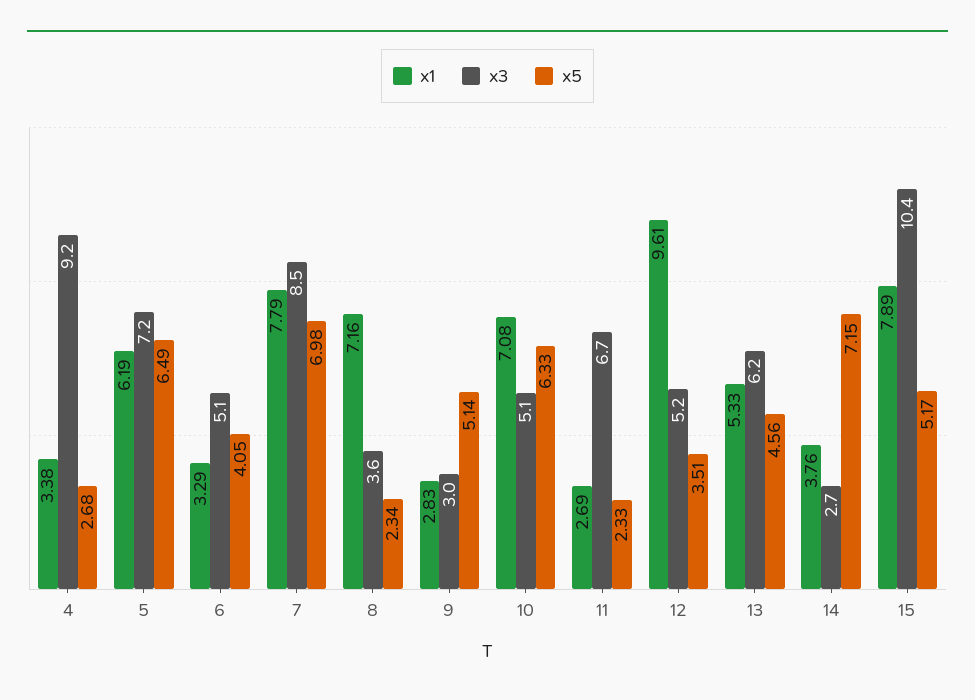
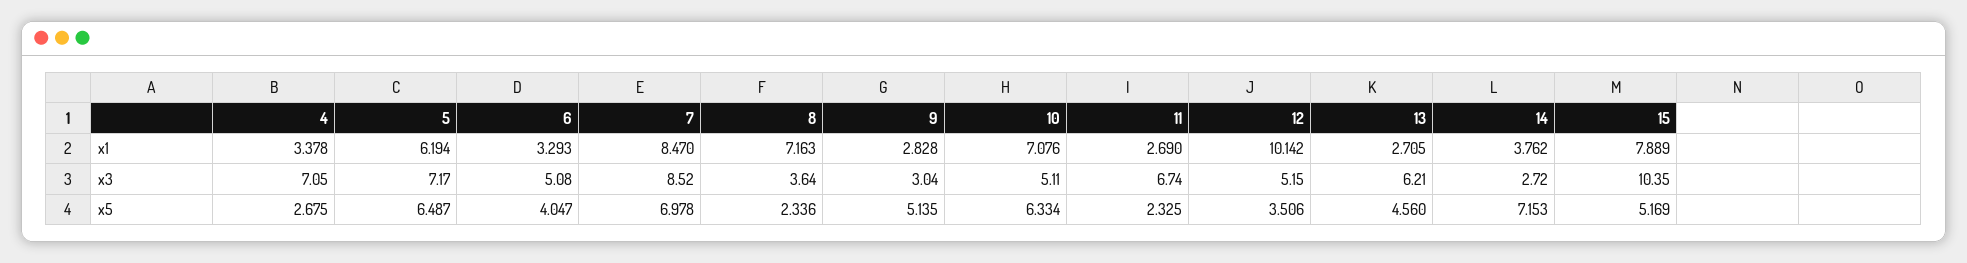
x3, 4: 9.2 -> 7.05
x1, 7: 7.79 -> 8.47
x1, 12: 9.61 -> 10.142
x1, 13: 5.33 -> 2.705

